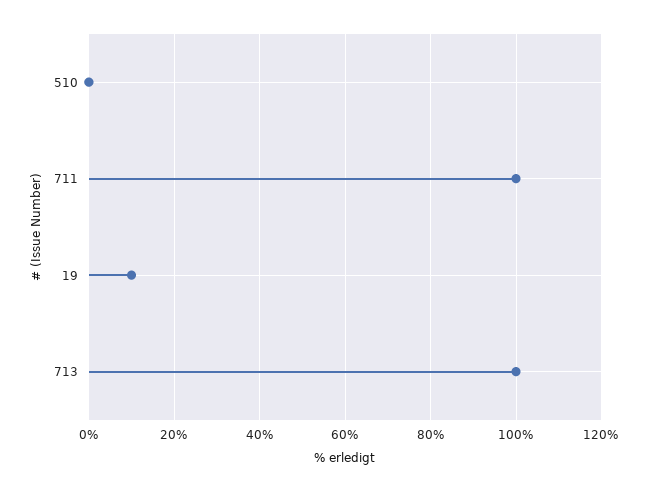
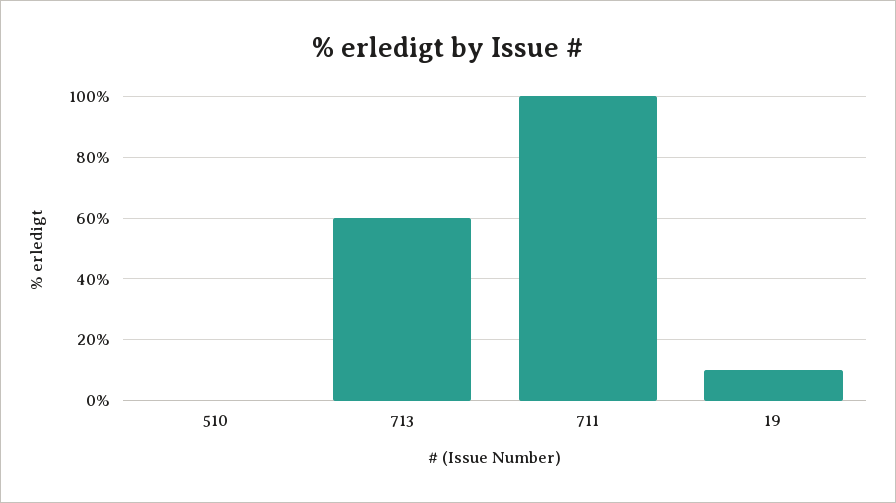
713: 100 -> 60

